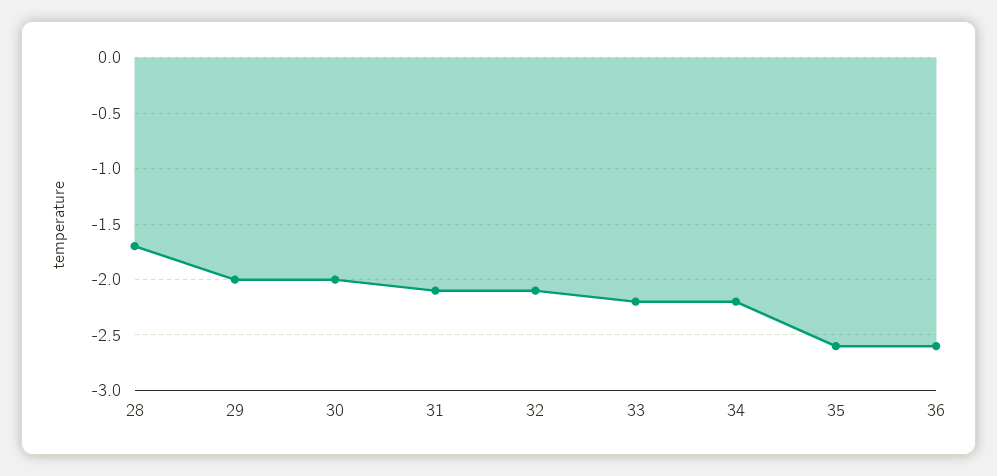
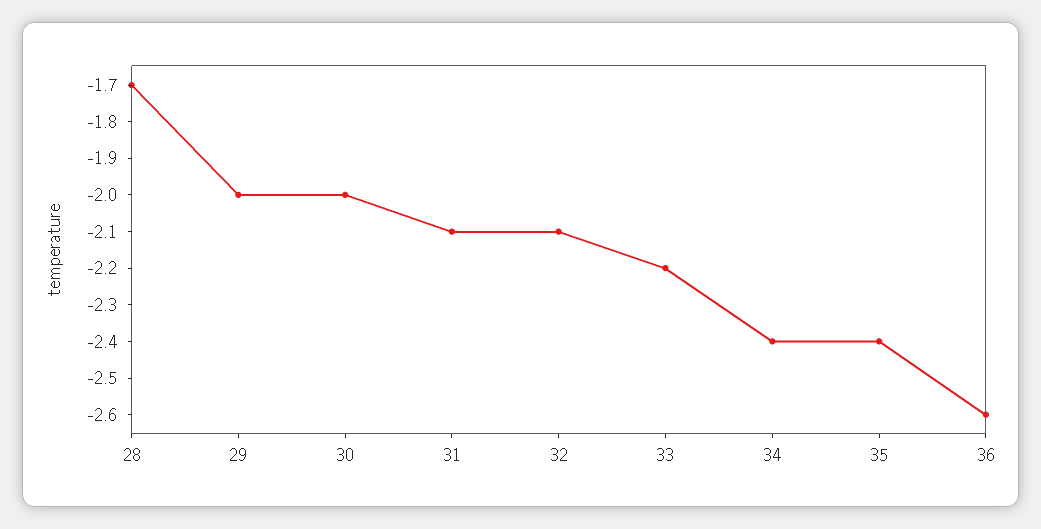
34: -2.2 -> -2.4
35: -2.6 -> -2.4

